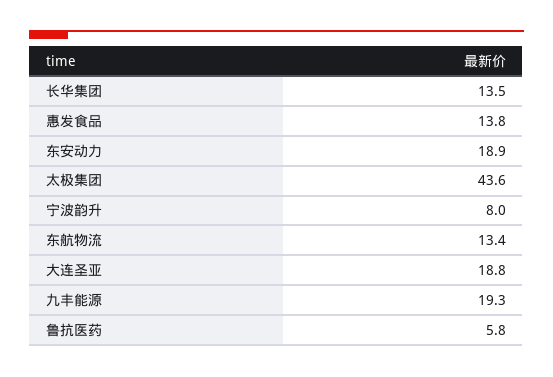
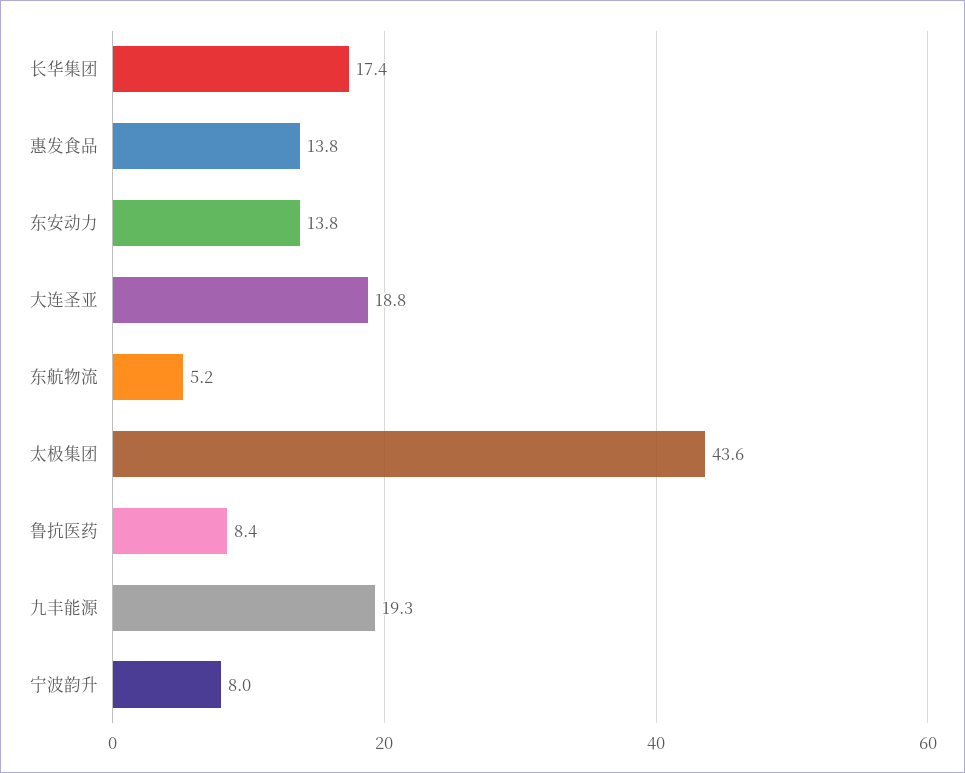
长华集团: 13.5 -> 17.4
东安动力: 18.9 -> 13.8
东航物流: 13.4 -> 5.2
鲁抗医药: 5.8 -> 8.4

